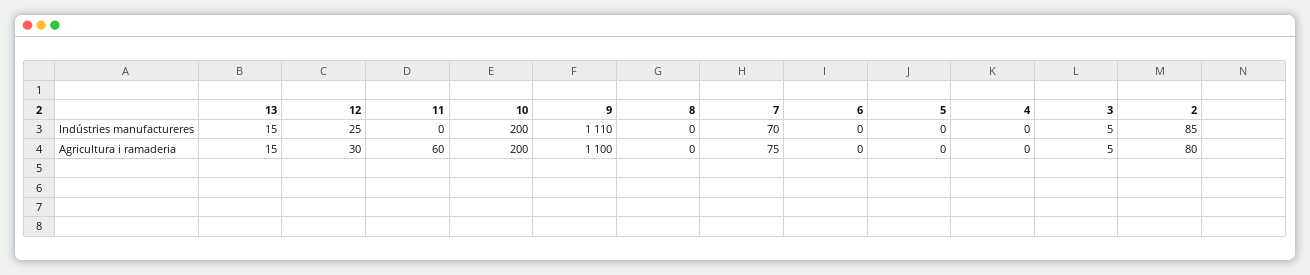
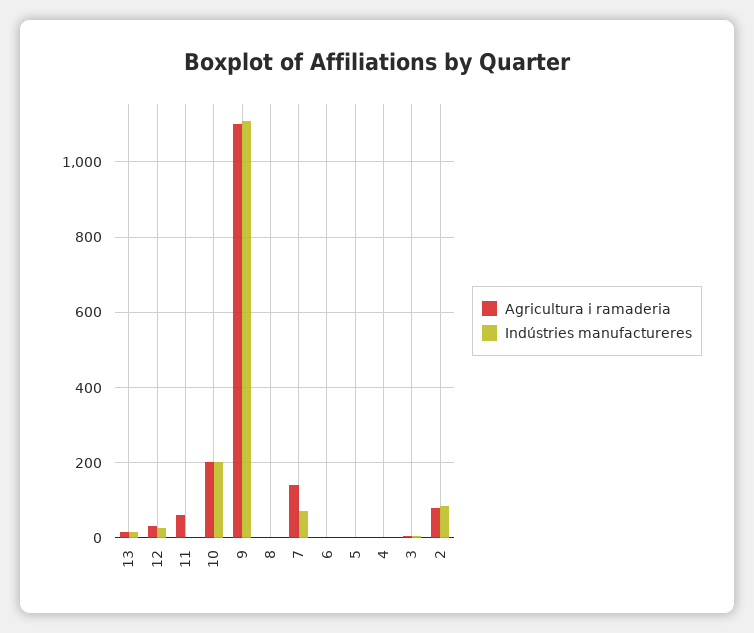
Agricultura i ramaderia, 7: 75 -> 140

